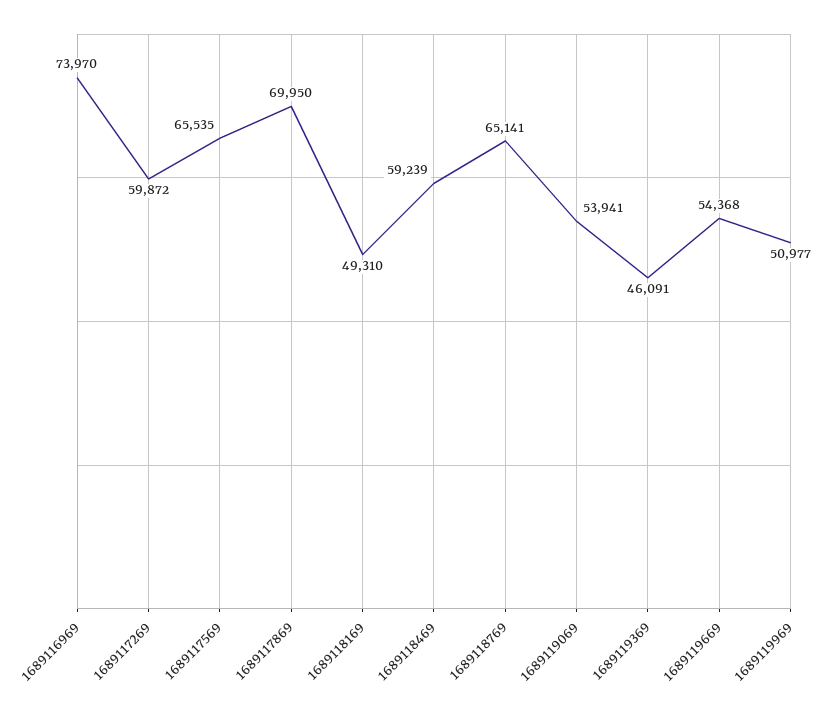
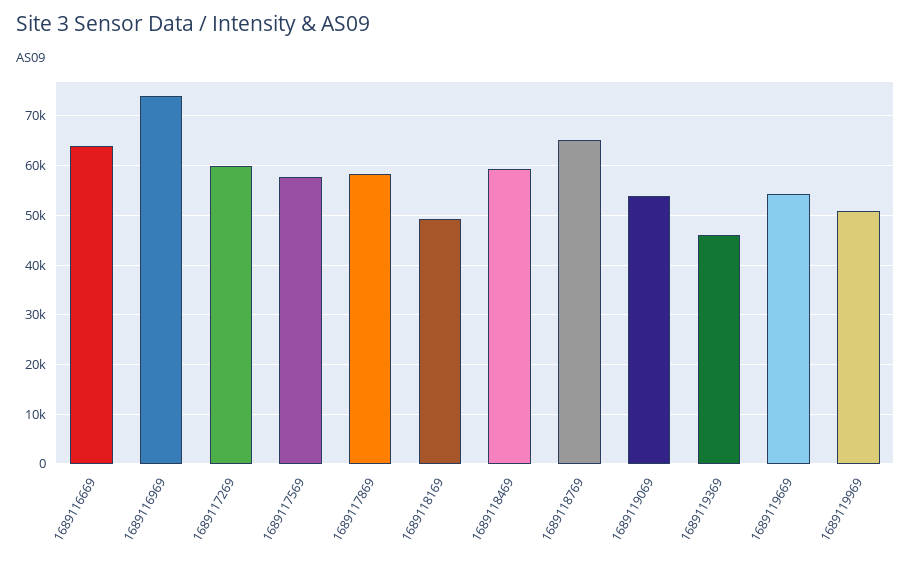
1689117569: 65535 -> 58000
1689117869: 69950 -> 58000
1689116669: none -> 64000

